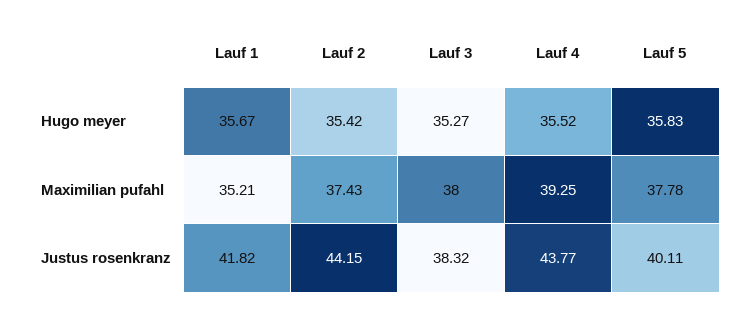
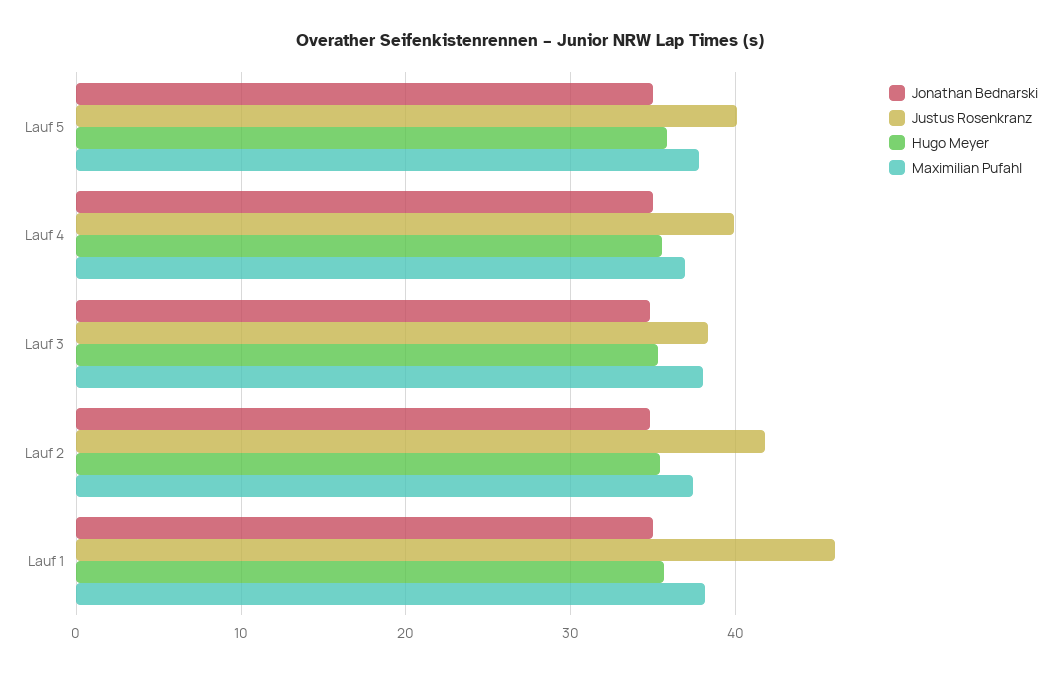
Maximilian pufahl, Lauf 1: 35.21 -> 38
Maximilian pufahl, Lauf 4: 39.25 -> 37
Justus rosenkranz, Lauf 1: 41.82 -> 46
Justus rosenkranz, Lauf 2: 44.15 -> 42
Justus rosenkranz, Lauf 4: 43.77 -> 40
Jonathan Bednarski, Lauf 5: none -> 35
Jonathan Bednarski, Lauf 4: none -> 35
Jonathan Bednarski, Lauf 3: none -> 35
Jonathan Bednarski, Lauf 2: none -> 35
Jonathan Bednarski, Lauf 1: none -> 35

